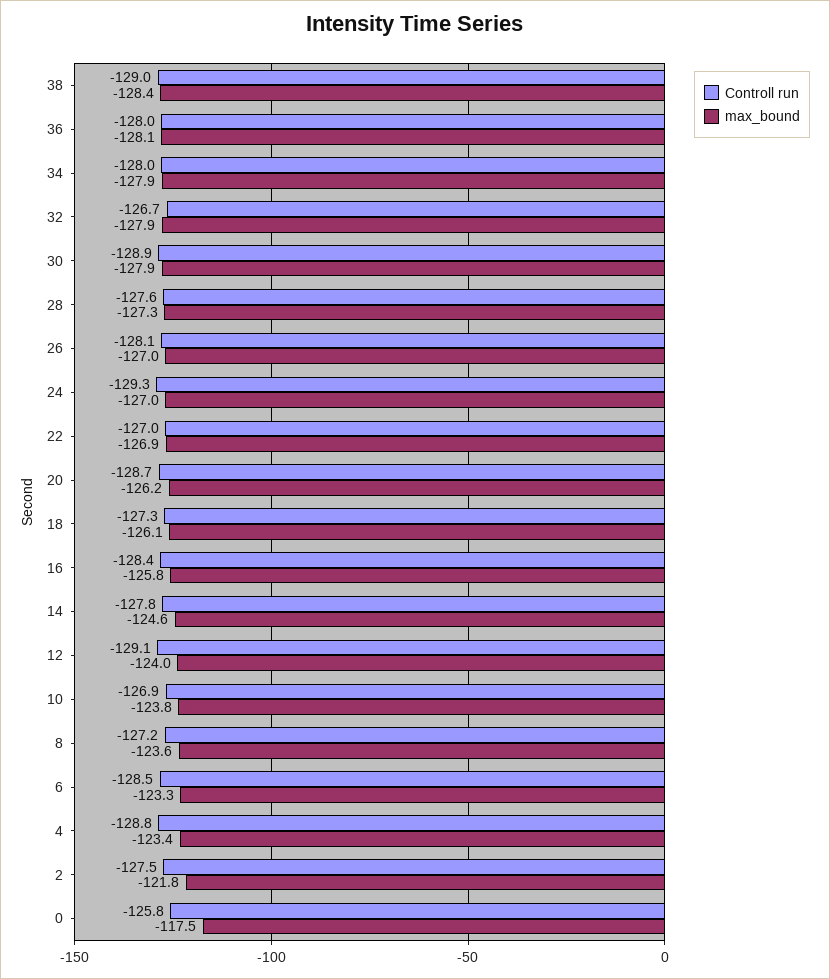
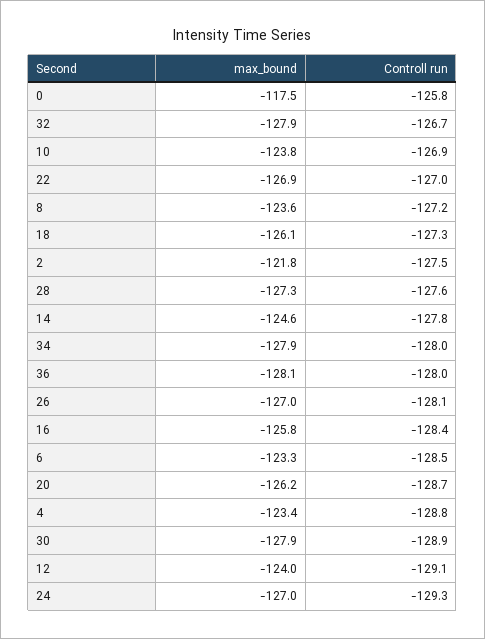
Controll run, 38: -129 -> none
max_bound, 38: -128.4 -> none

